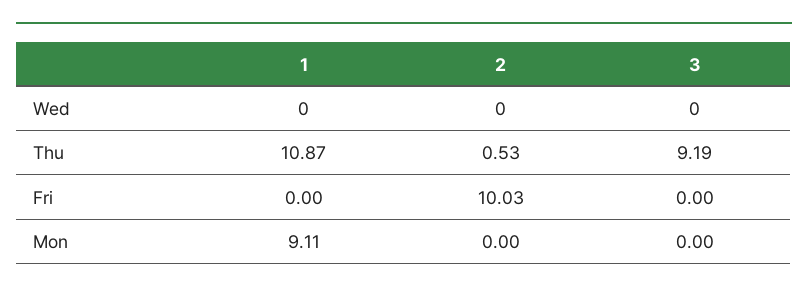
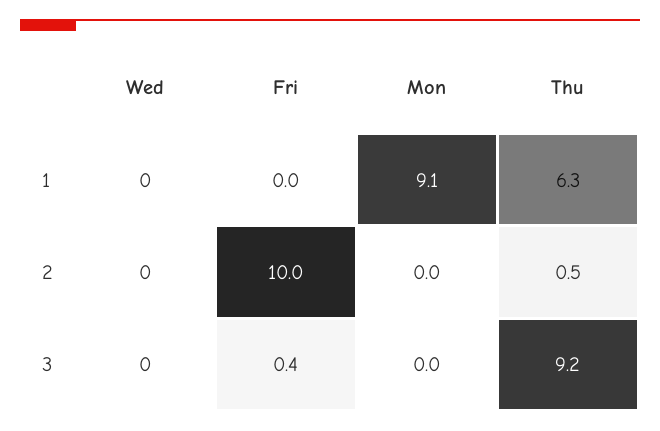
1, Thu: 10.87 -> 6.3
3, Fri: 0 -> 0.4

